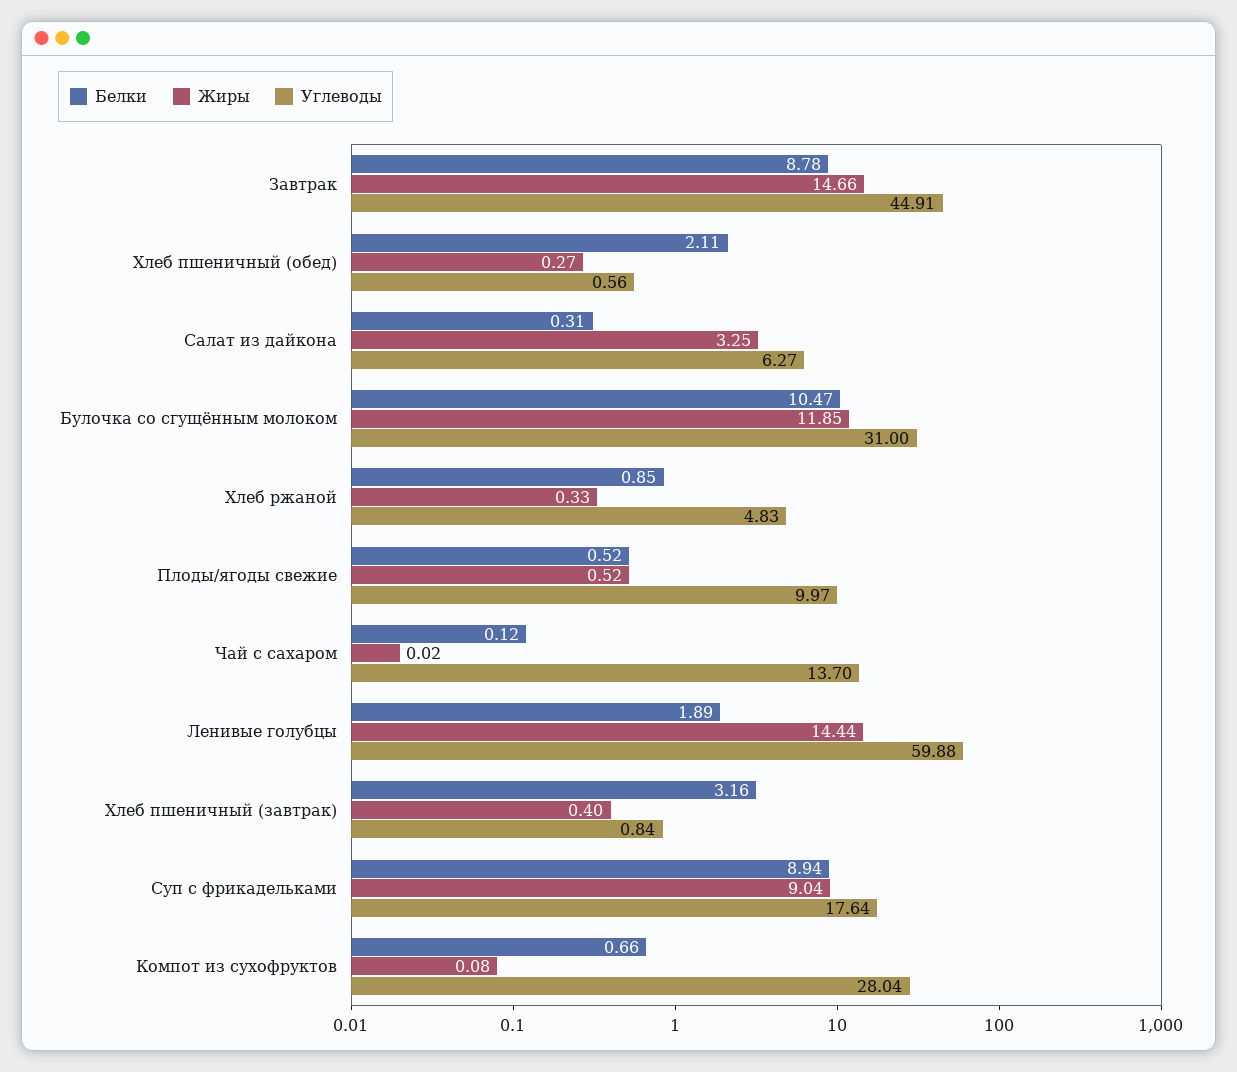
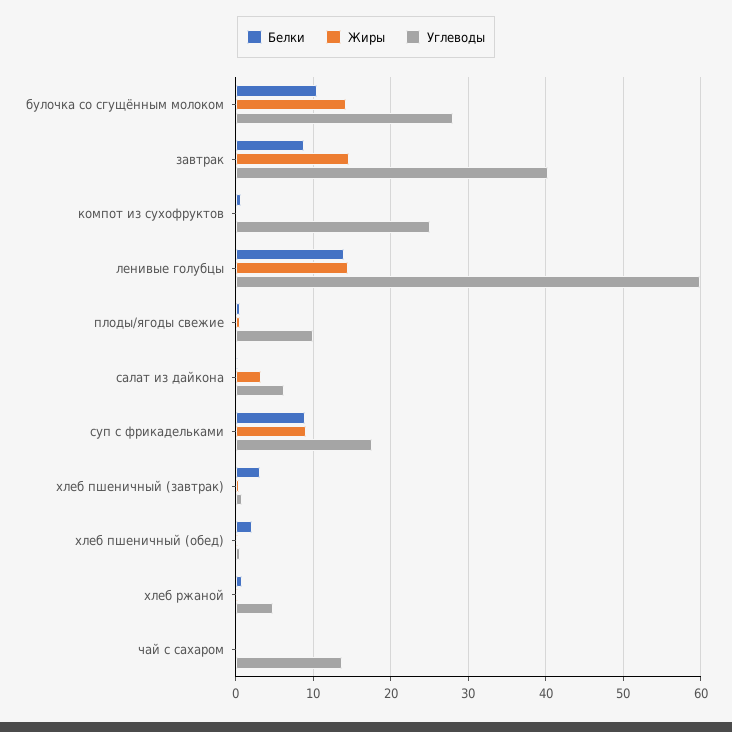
Углеводы, Завтрак: 44.91 -> 40
Жиры, Булочка со сгущённым молоком: 11.85 -> 14
Углеводы, Булочка со сгущённым молоком: 31 -> 28
Белки, Ленивые голубцы: 1.89 -> 14
Углеводы, Компот из сухофруктов: 28.04 -> 25

